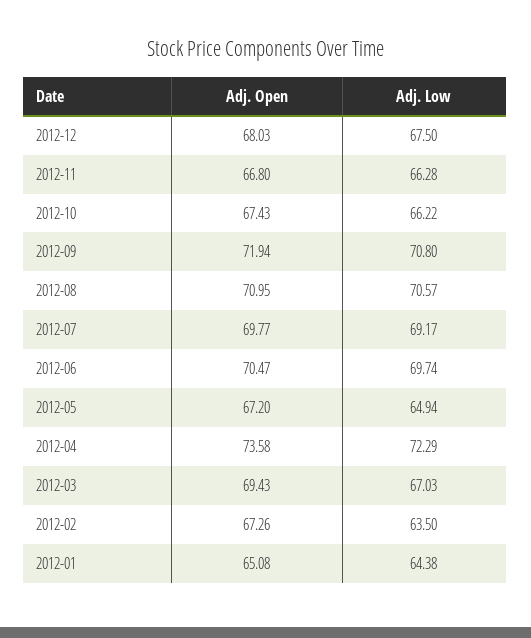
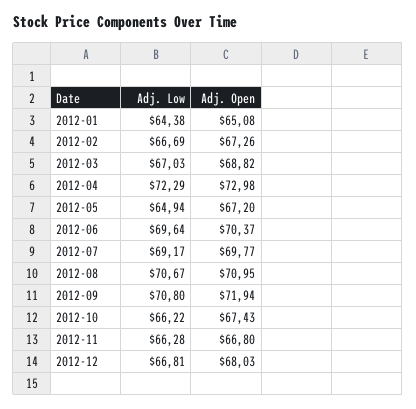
Adj. Low, 2012-12: 67.5 -> 66.81
Adj. Low, 2012-08: 70.57 -> 70.67
Adj. Open, 2012-06: 70.47 -> 70.37
Adj. Low, 2012-06: 69.74 -> 69.64
Adj. Open, 2012-04: 73.58 -> 72.98
Adj. Open, 2012-03: 69.43 -> 68.82
Adj. Low, 2012-02: 63.5 -> 66.69

